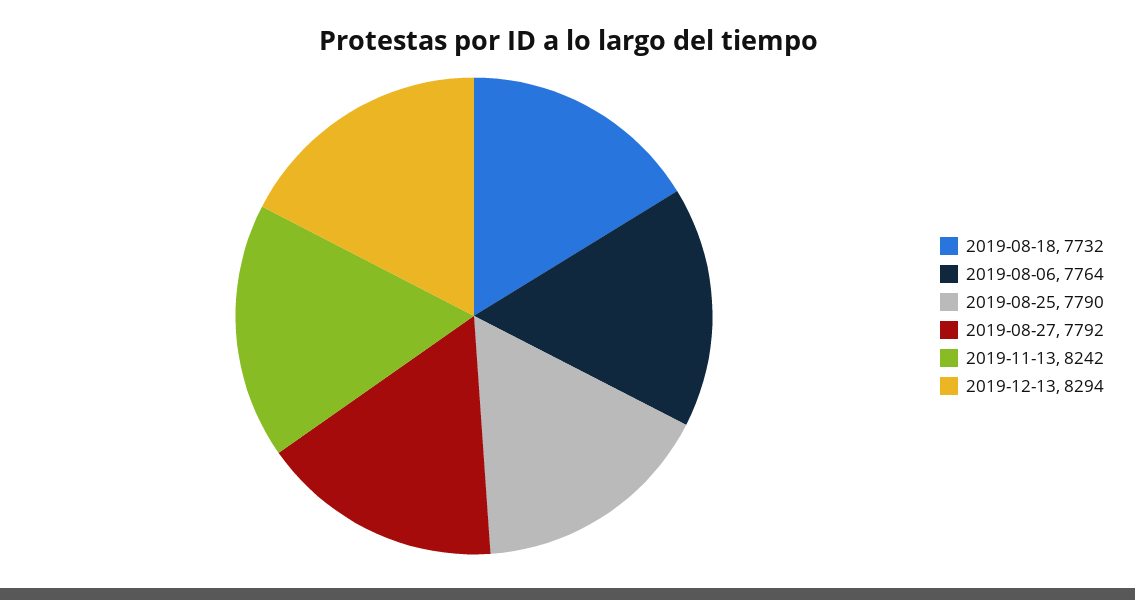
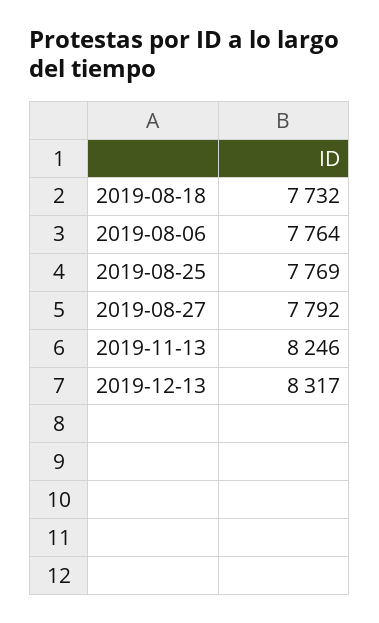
2019-08-25: 7790 -> 7769
2019-11-13: 8242 -> 8246
2019-12-13: 8294 -> 8317

